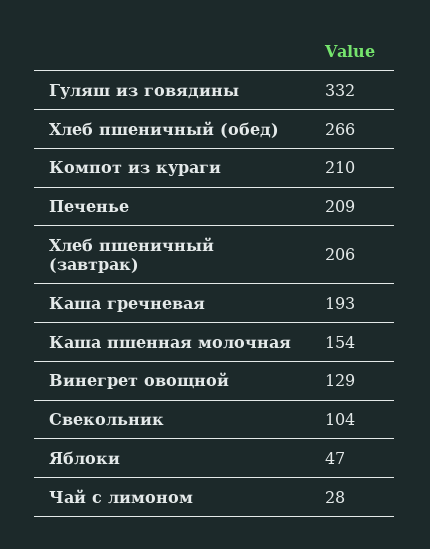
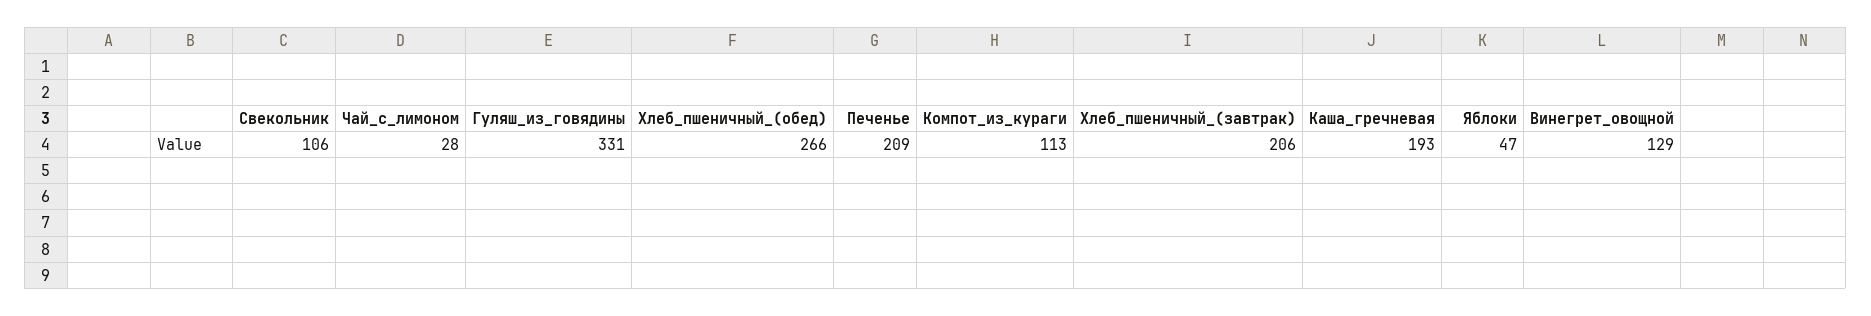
Гуляш из говядины: 332 -> 331
Компот из кураги: 210 -> 113
Каша пшенная молочная: 154 -> none
Свекольник: 104 -> 106

